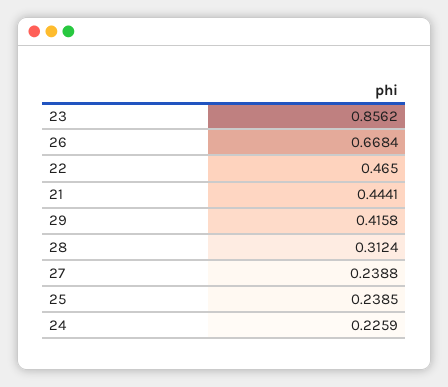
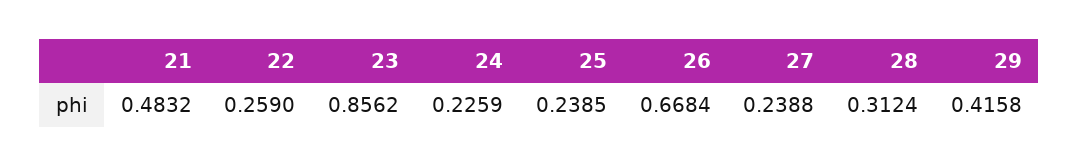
22: 0.465 -> 0.259
21: 0.4441 -> 0.4832

